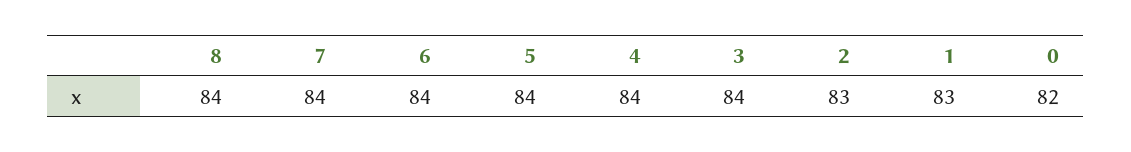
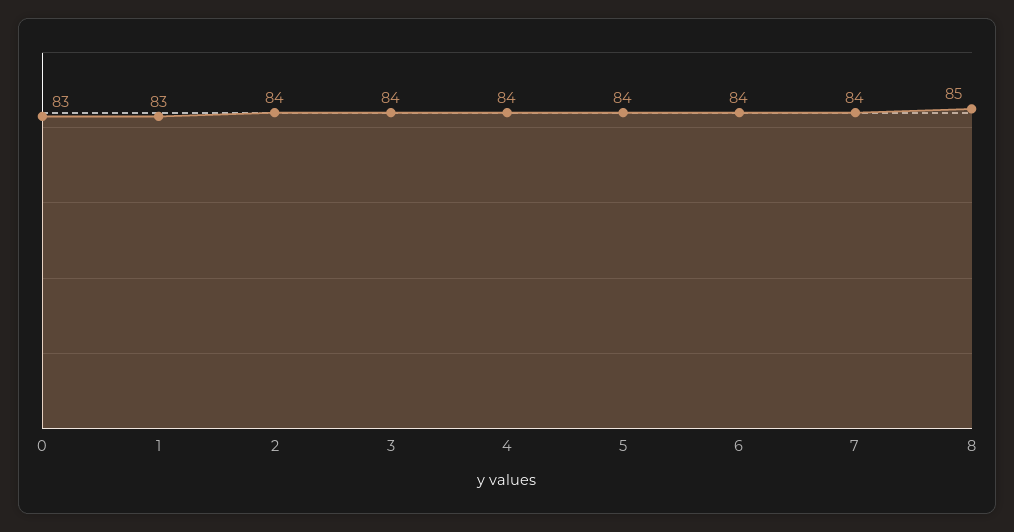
8: 84 -> 85
2: 83 -> 84
0: 82 -> 83

